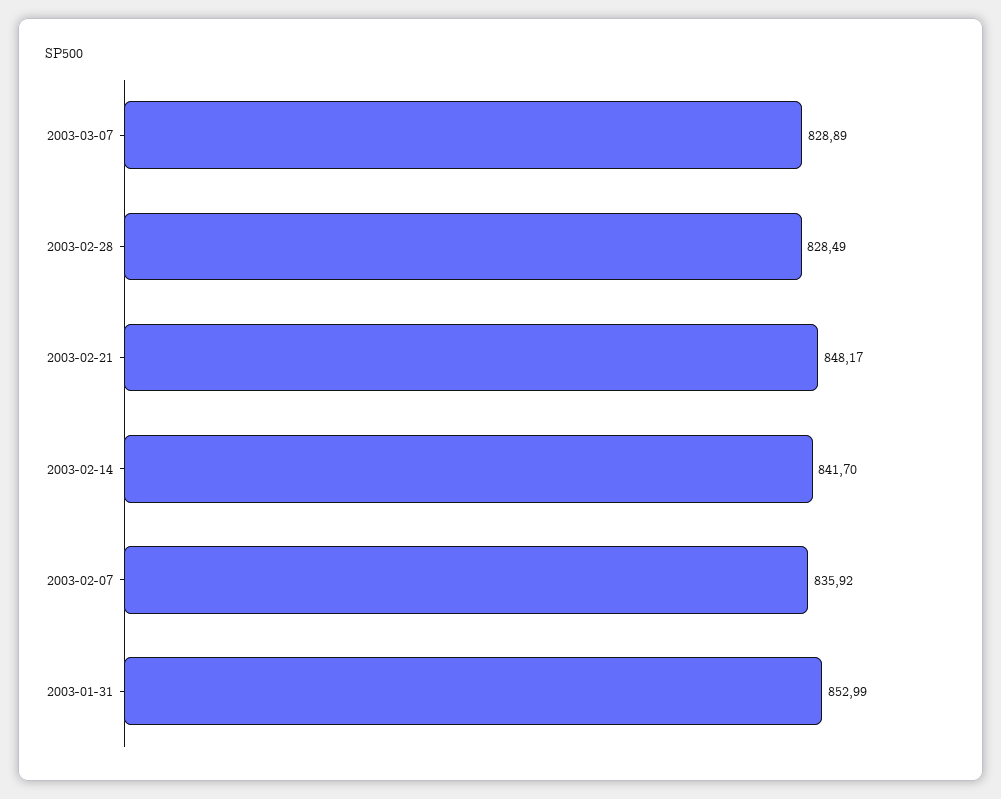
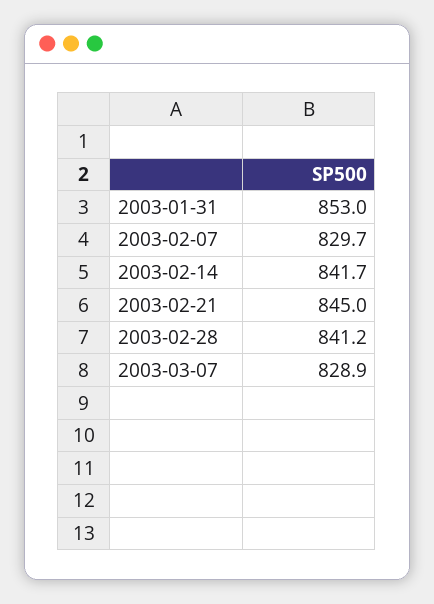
2003-02-28: 828.49 -> 841.2
2003-02-21: 848.17 -> 845
2003-02-07: 835.92 -> 829.7

